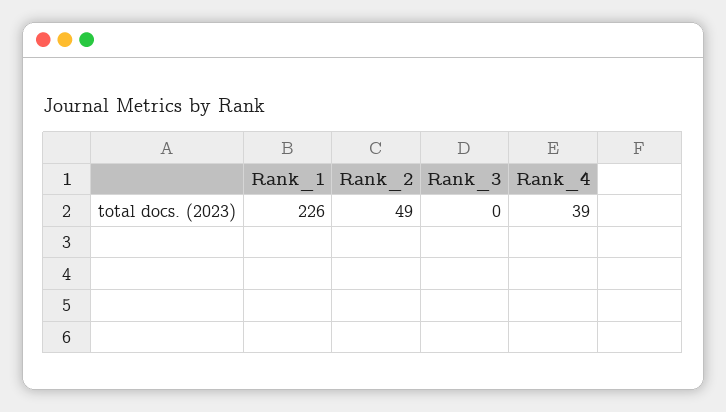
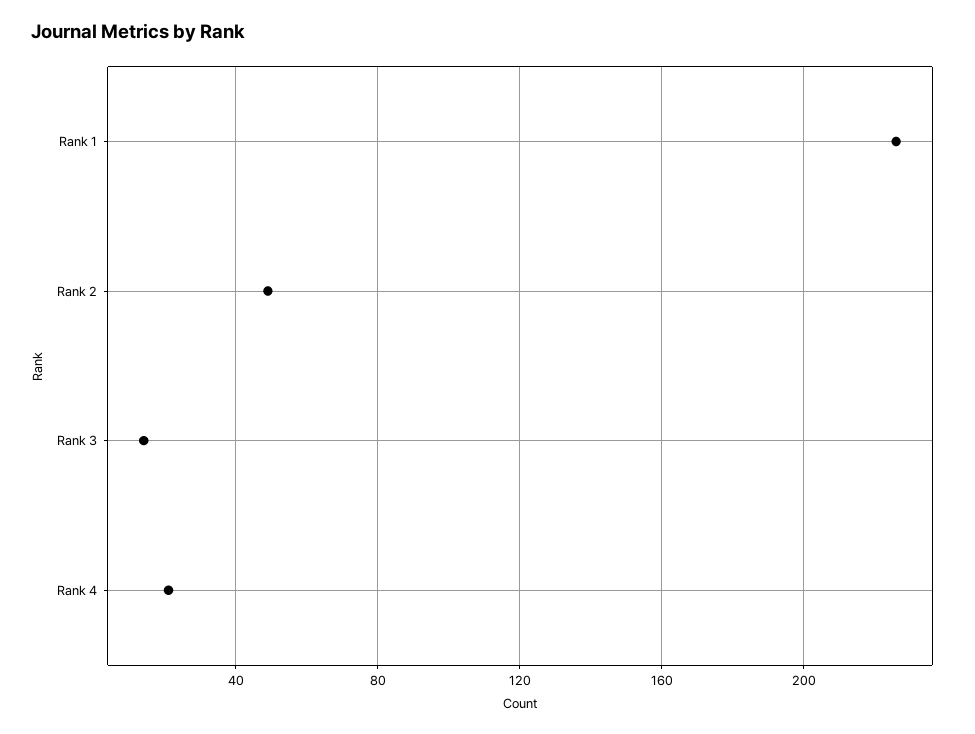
Rank_3: 0 -> 15
Rank_4: 39 -> 20

